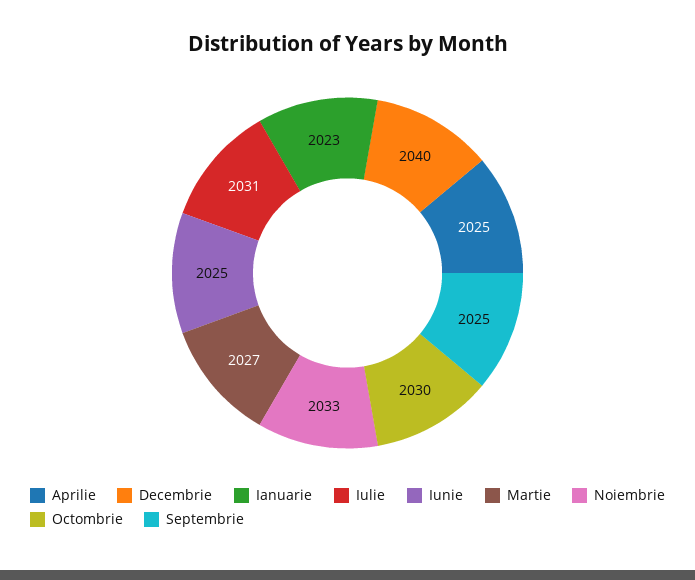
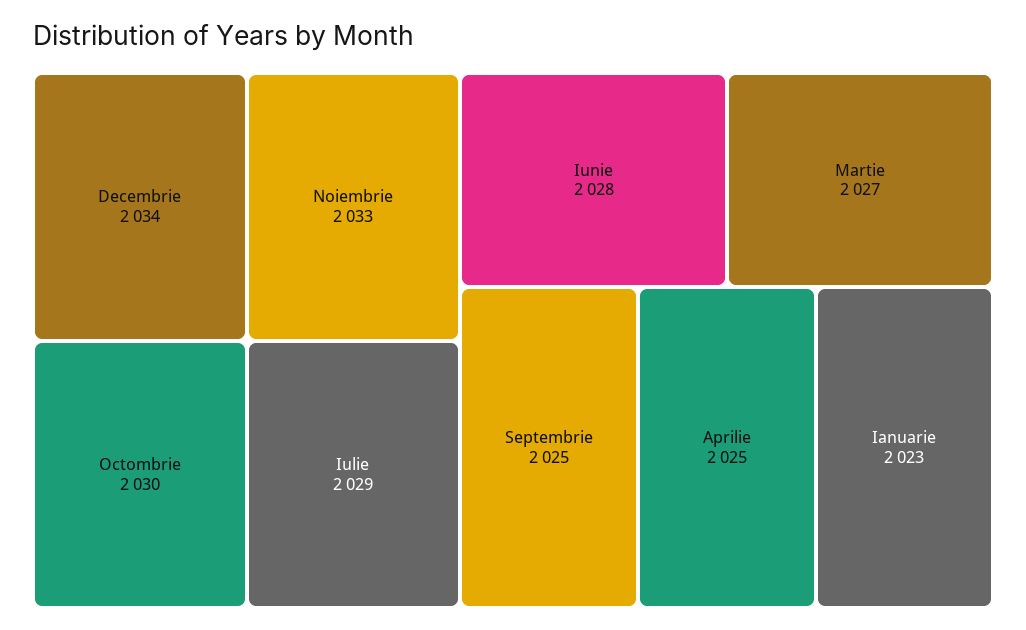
Decembrie: 2040 -> 2034
Iulie: 2031 -> 2029
Iunie: 2025 -> 2028

